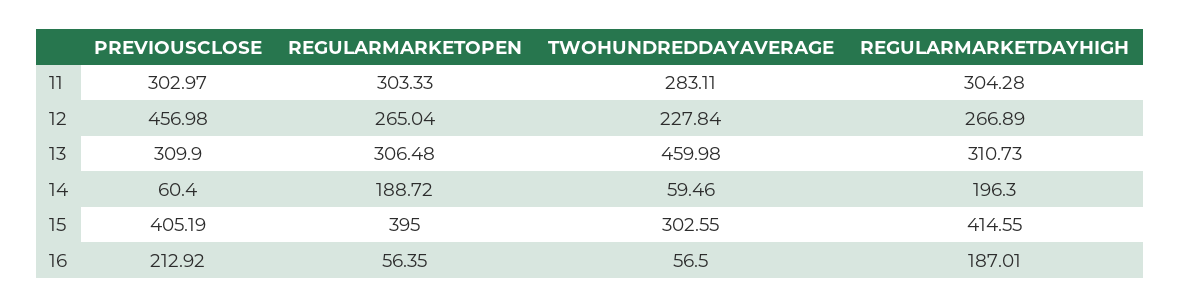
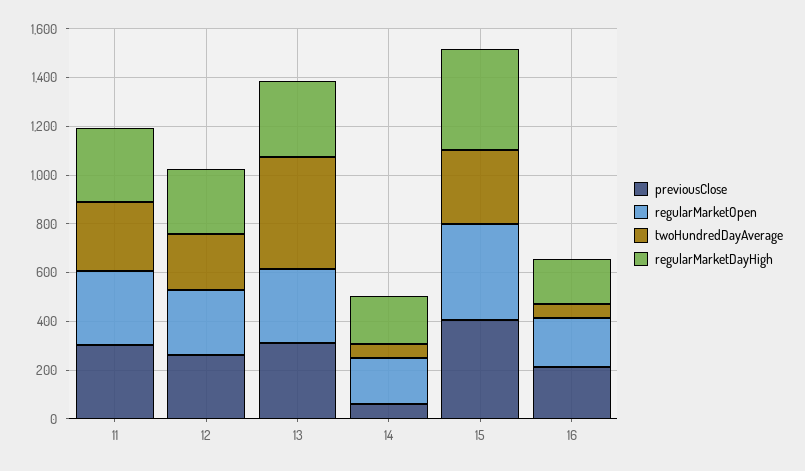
PREVIOUSCLOSE, 12: 456.98 -> 250
REGULARMARKETOPEN, 16: 56.35 -> 200

